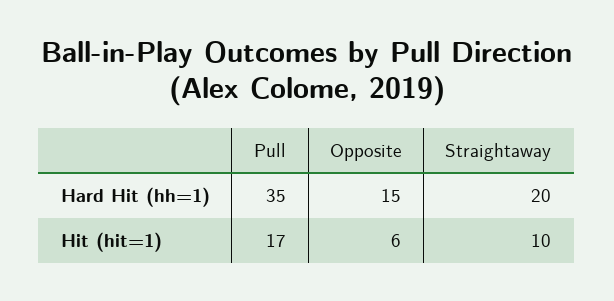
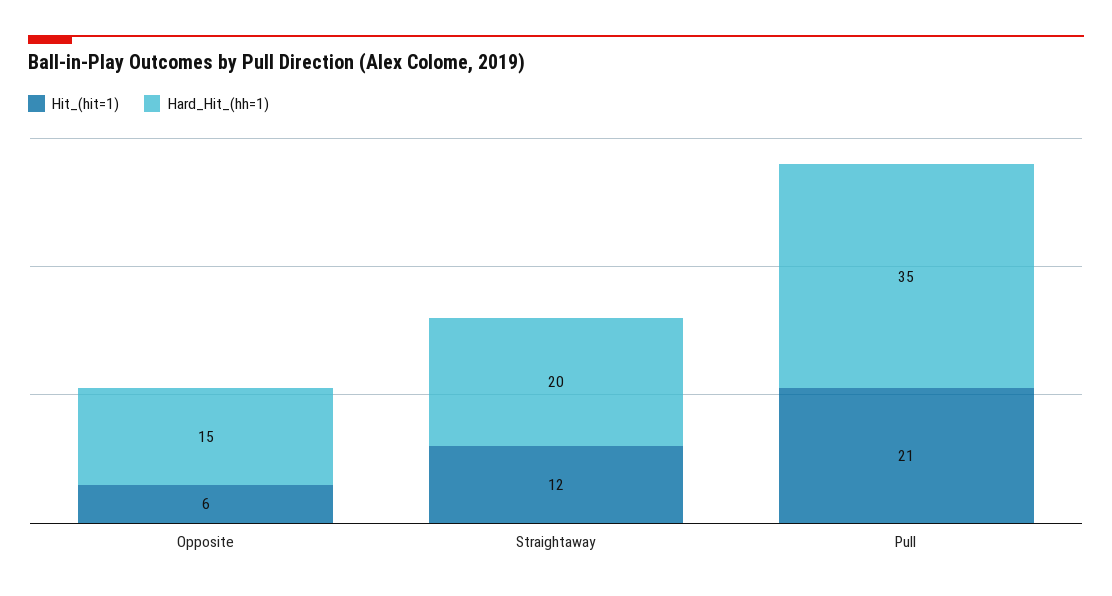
Hit (hit=1), Pull: 17 -> 21
Hit (hit=1), Straightaway: 10 -> 12

